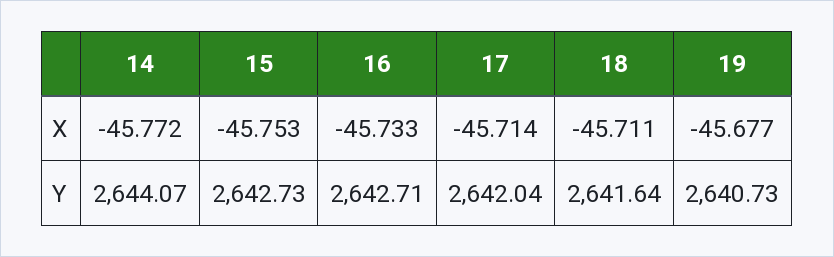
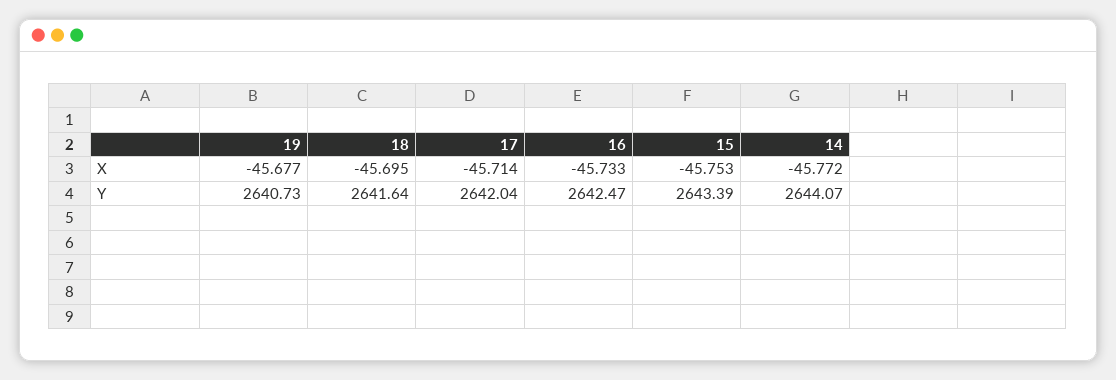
18, X: -45.711 -> -45.695
15, Y: 2642.73 -> 2643.39
16, Y: 2642.71 -> 2642.47

